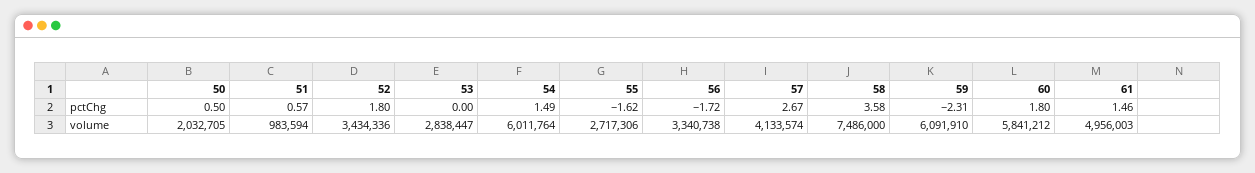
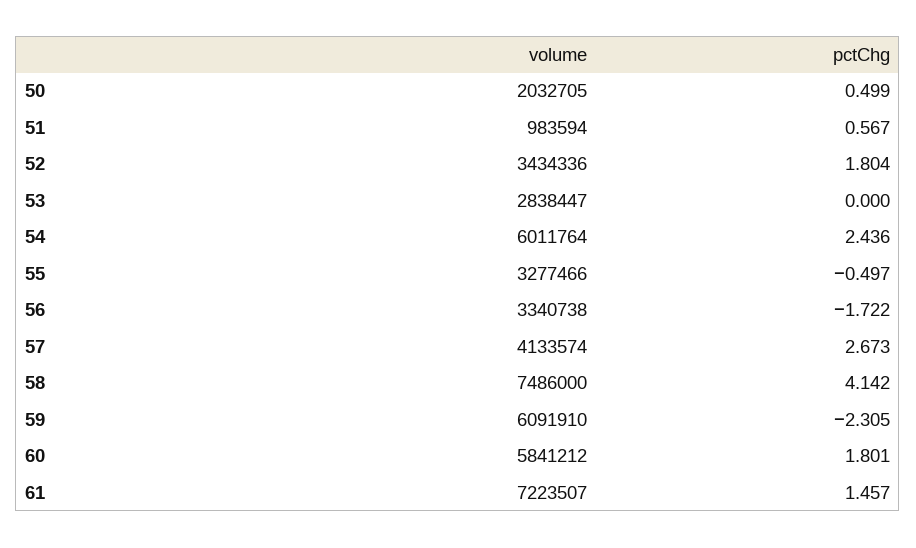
54, pctChg: 1.49 -> 2.436
55, pctChg: -1.62 -> -0.497
58, pctChg: 3.58 -> 4.142
55, volume: 2717306 -> 3277466
61, volume: 4956003 -> 7223507

